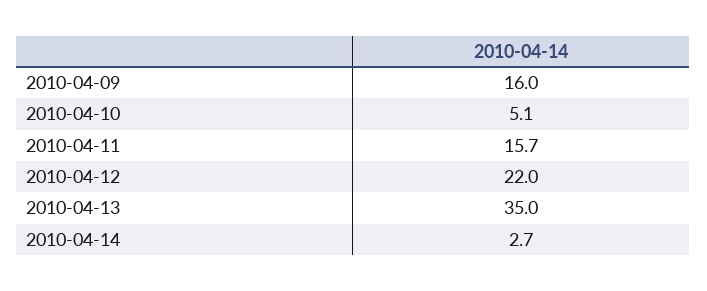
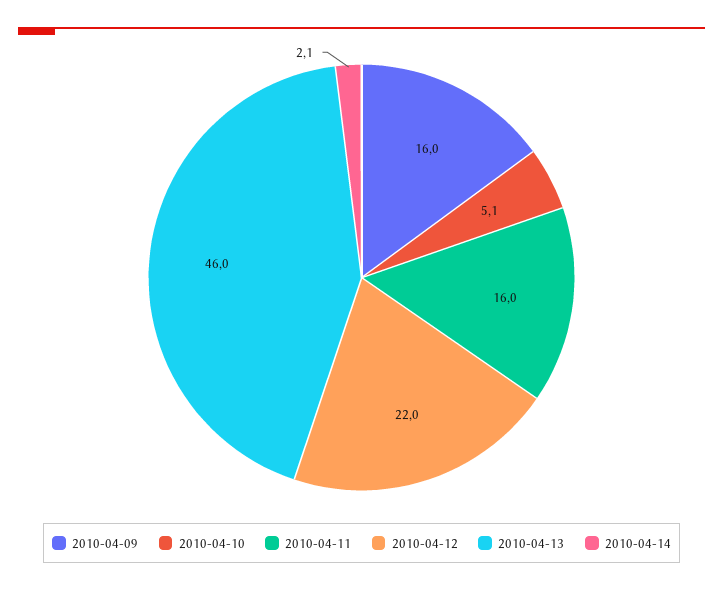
2010-04-11: 15.7 -> 16
2010-04-13: 35 -> 46
2010-04-14: 2.7 -> 2.1

